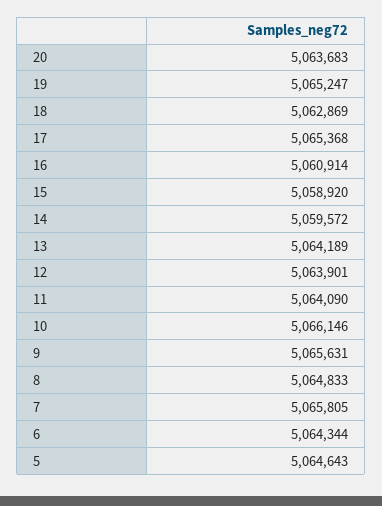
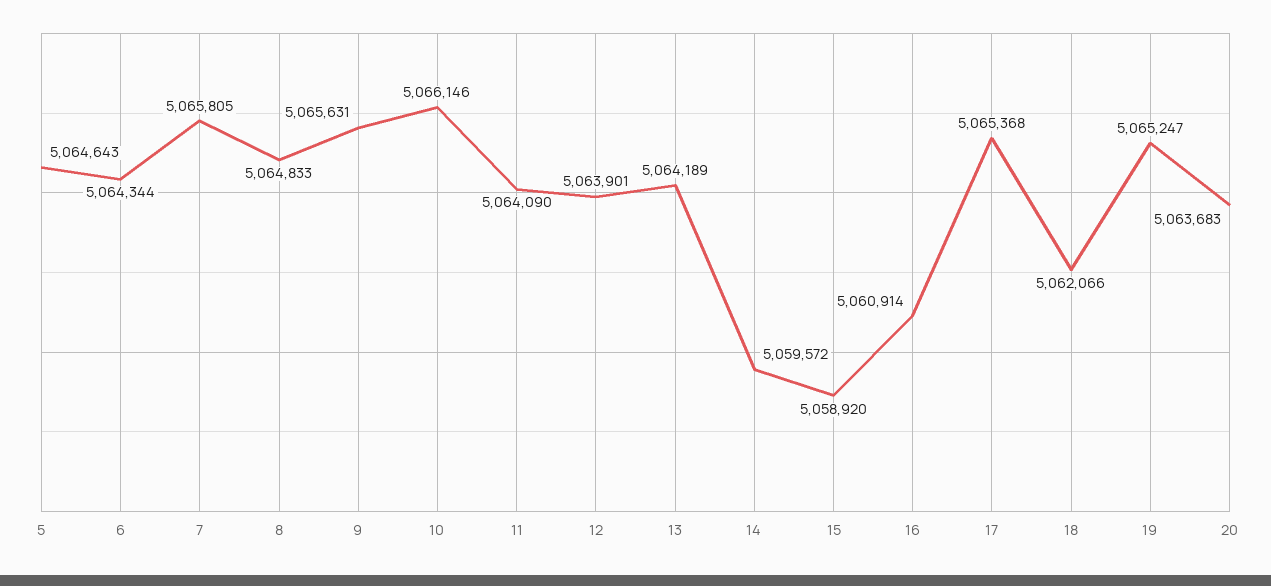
18: 5062869 -> 5062066

